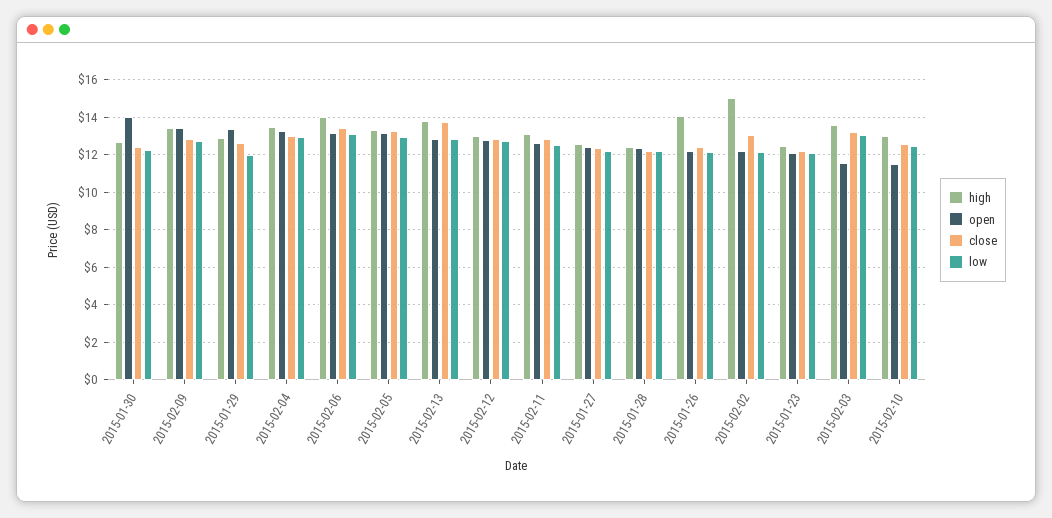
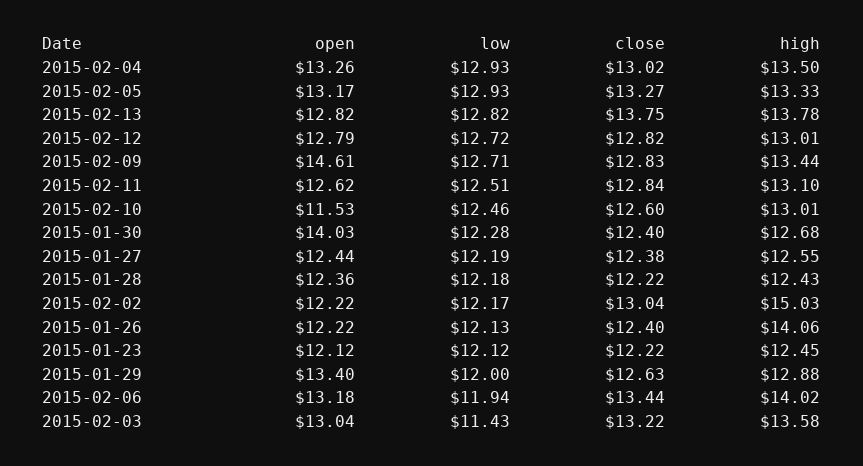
open, 2015-02-09: 13.5 -> 14.61
low, 2015-02-06: 13 -> 11.94
open, 2015-02-03: 11.5 -> 13.04
low, 2015-02-03: 13 -> 11.43

